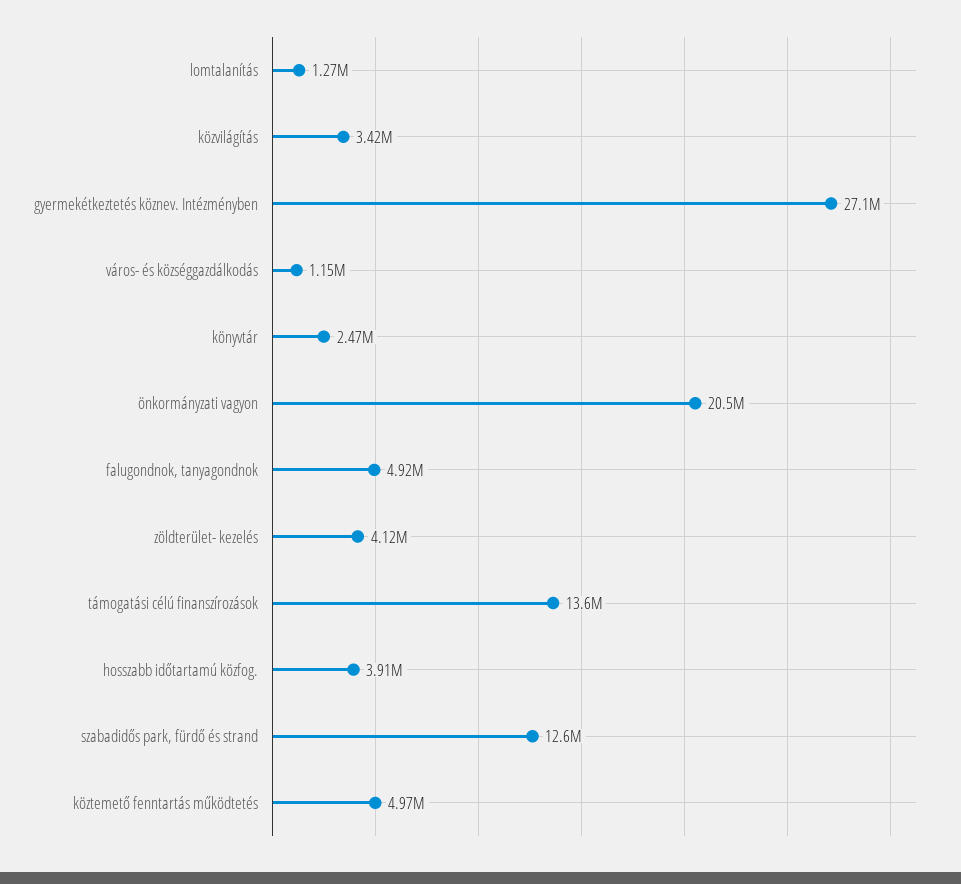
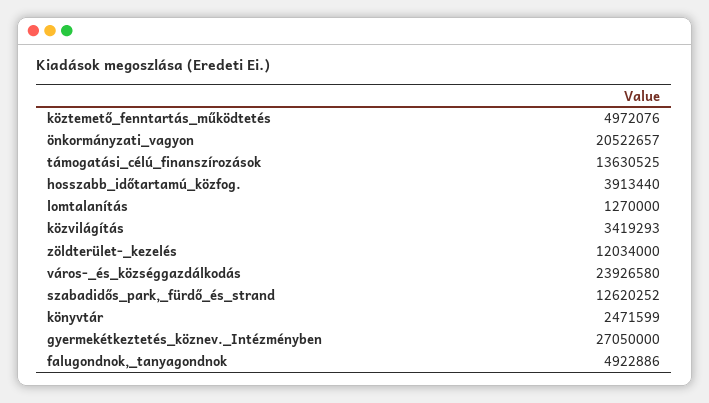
város- és községgazdálkodás: 1150000 -> 23926580
zöldterület- kezelés: 4120000 -> 12034000

